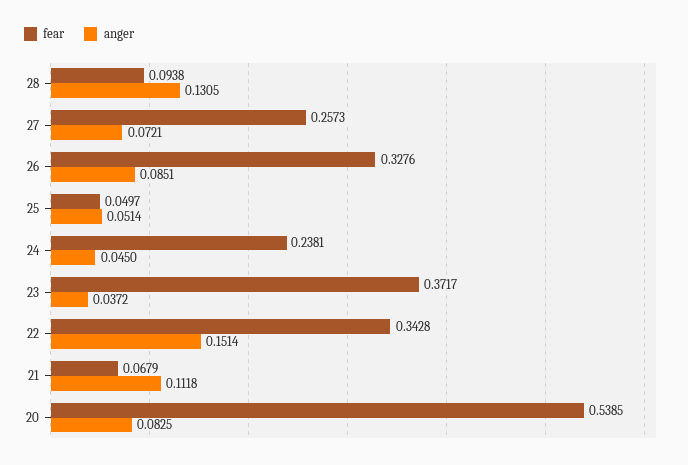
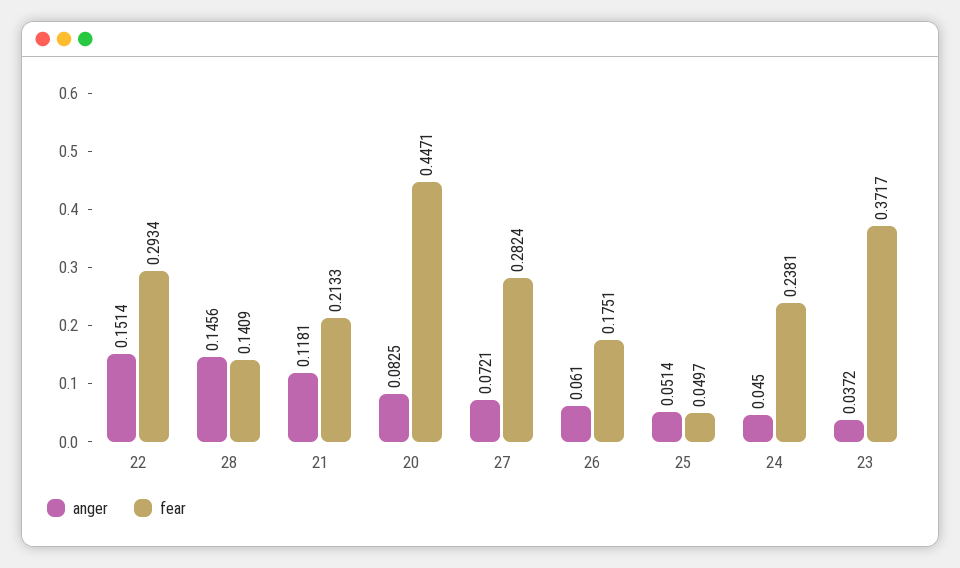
fear, 28: 0.0938 -> 0.1409
anger, 28: 0.1305 -> 0.1456
fear, 27: 0.2573 -> 0.2824
fear, 26: 0.3276 -> 0.1751
anger, 26: 0.0851 -> 0.061
fear, 22: 0.3428 -> 0.2934
fear, 21: 0.0679 -> 0.2133
anger, 21: 0.1118 -> 0.1181
fear, 20: 0.5385 -> 0.4471

